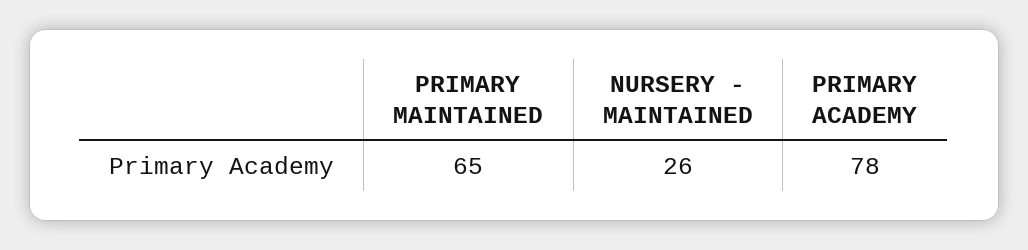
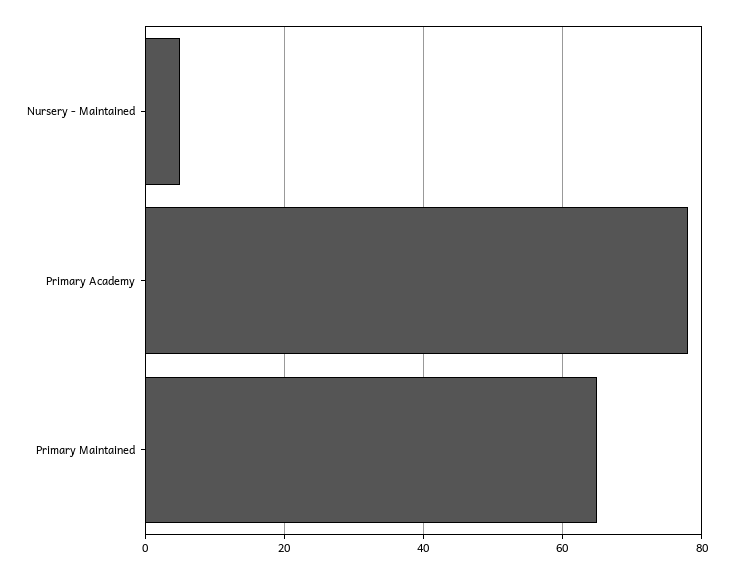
NURSERY - MAINTAINED: 26 -> 5

